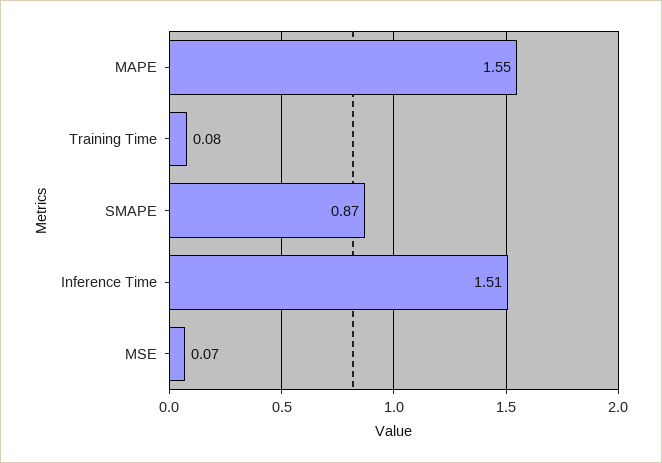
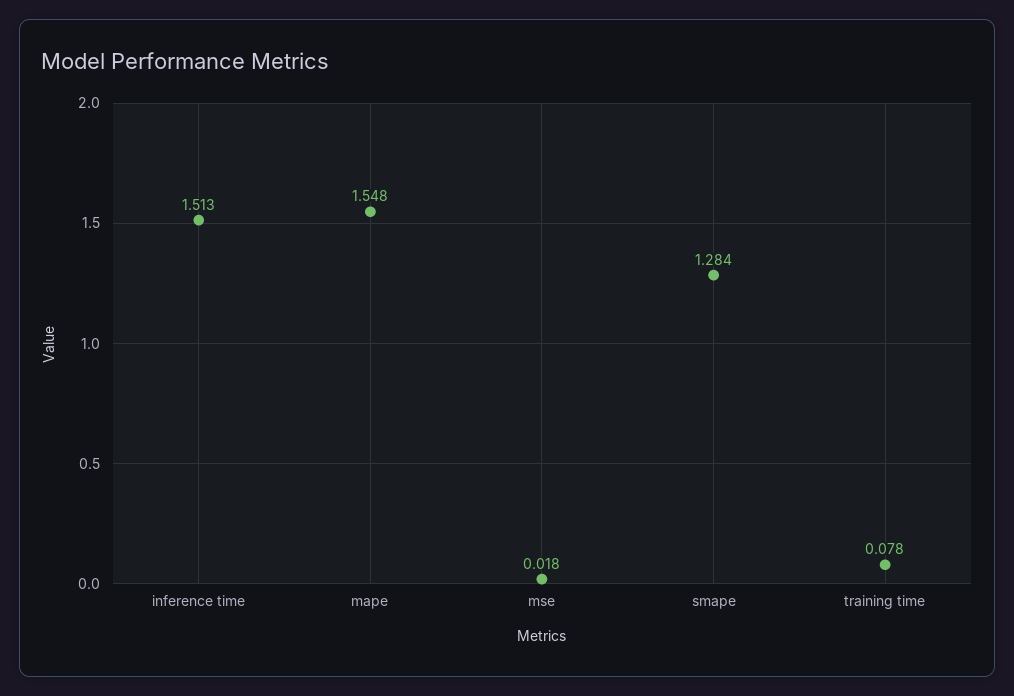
SMAPE: 0.87 -> 1.284
MSE: 0.07 -> 0.018

